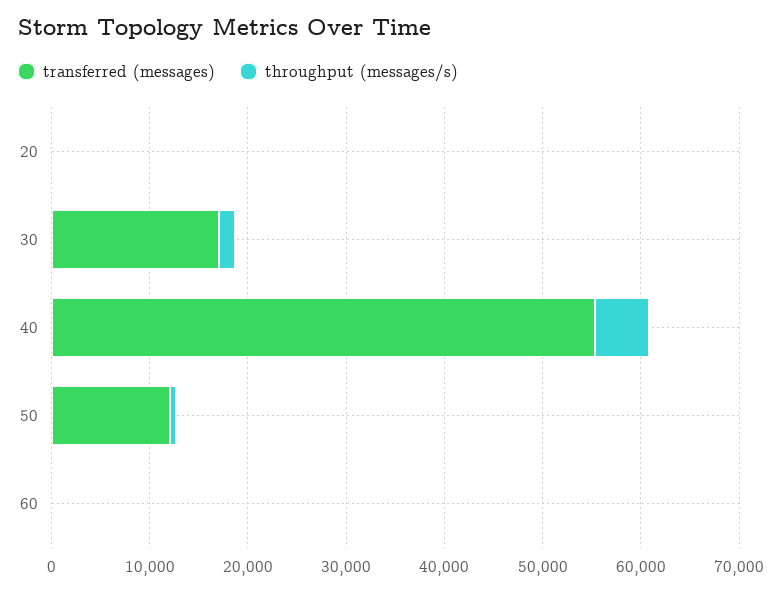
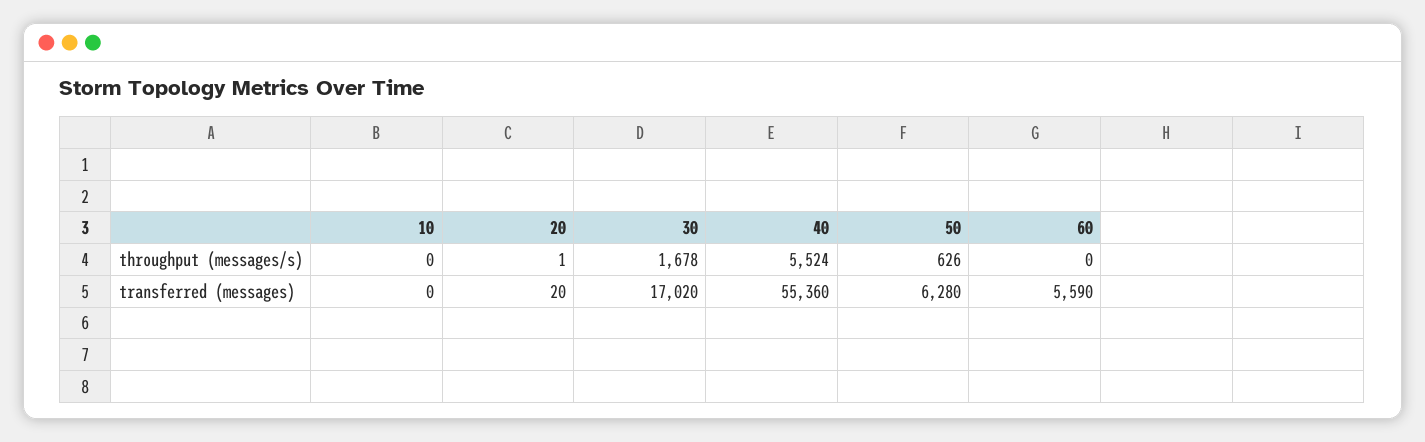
transferred (messages), 50: 12000 -> 6280
transferred (messages), 60: 0 -> 5590
throughput (messages/s), 10: none -> 0
transferred (messages), 10: none -> 0

